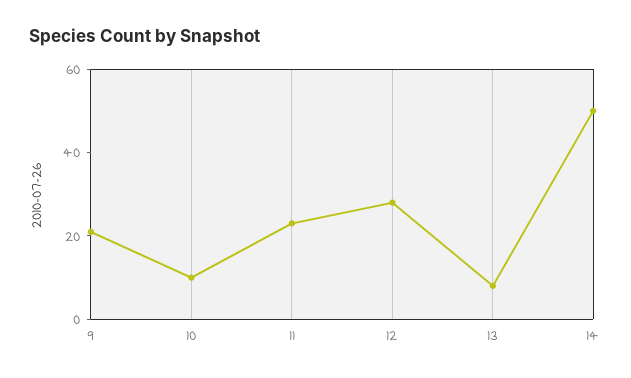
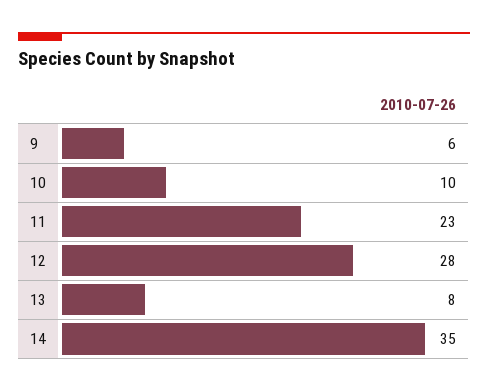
9: 20 -> 6
14: 50 -> 35

